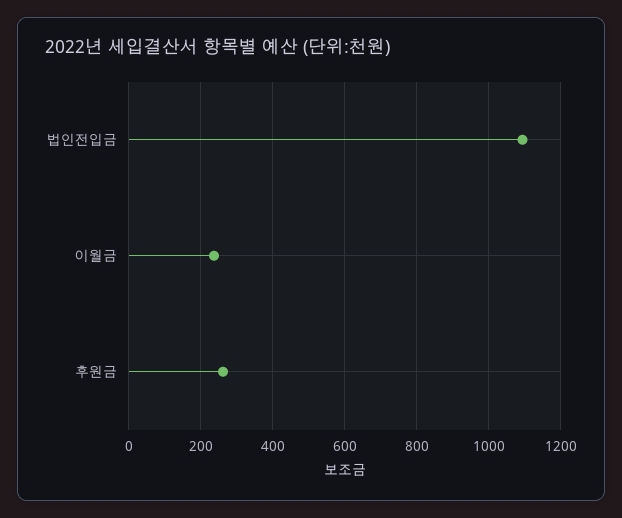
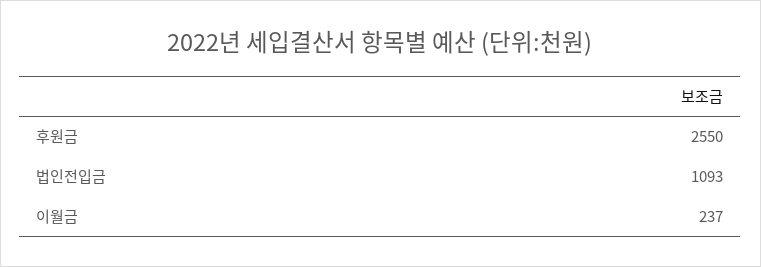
후원금: 260 -> 2550

